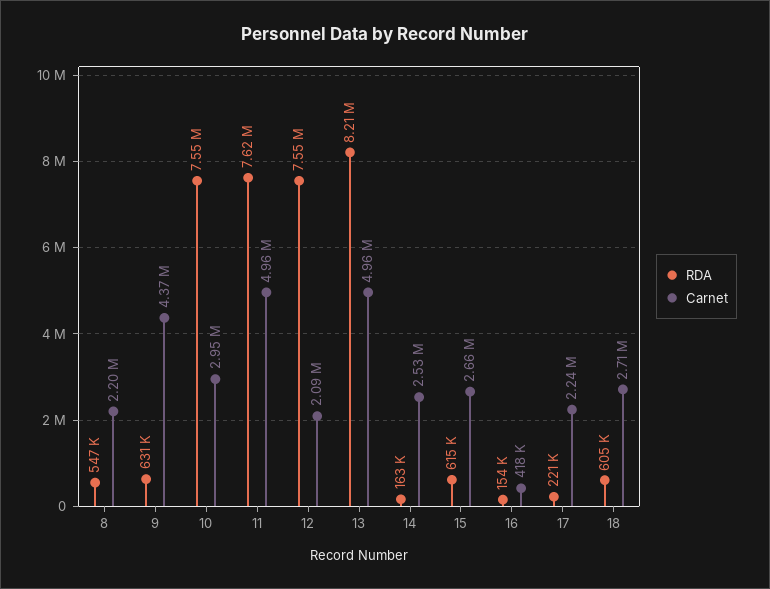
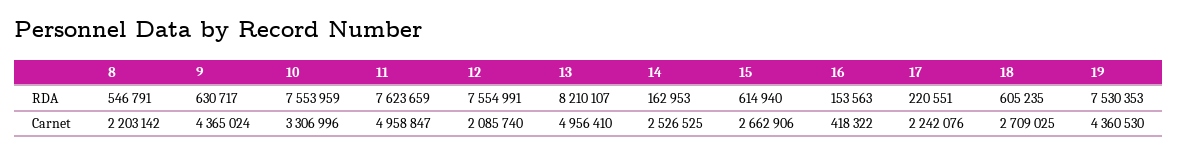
Carnet, 10: 2950000 -> 3306996
RDA, 19: none -> 7530353
Carnet, 19: none -> 4360530

